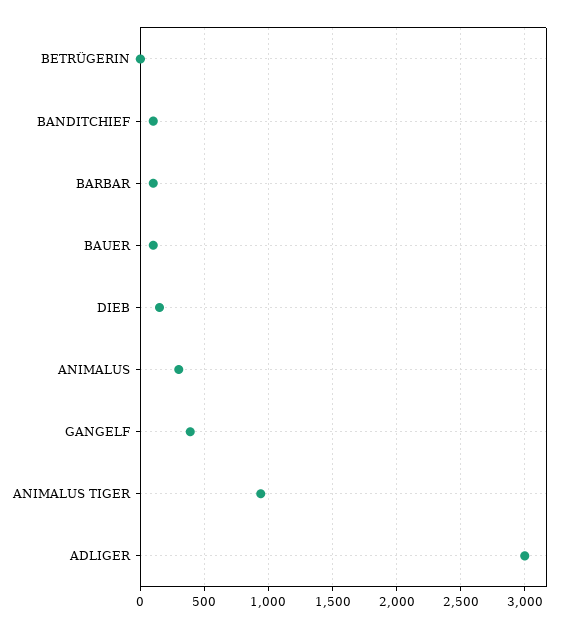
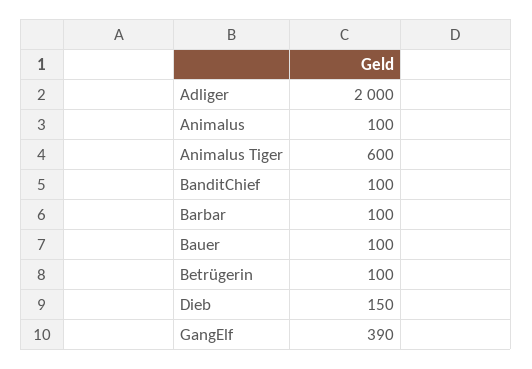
BETRÜGERIN: 0 -> 100
ANIMALUS: 300 -> 100
ANIMALUS TIGER: 950 -> 600
ADLIGER: 3000 -> 2000

